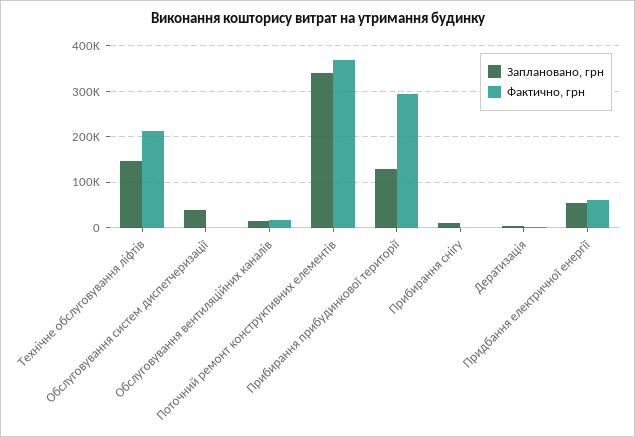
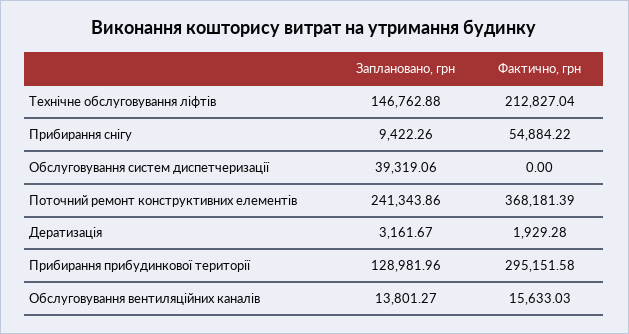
Заплановано, грн, Поточний ремонт конструктивних елементів: 340000 -> 241343.86
Фактично, грн, Прибирання снігу: 0 -> 54884.22
Заплановано, грн, Придбання електричної енергії: 60000 -> none
Фактично, грн, Придбання електричної енергії: 60000 -> none

